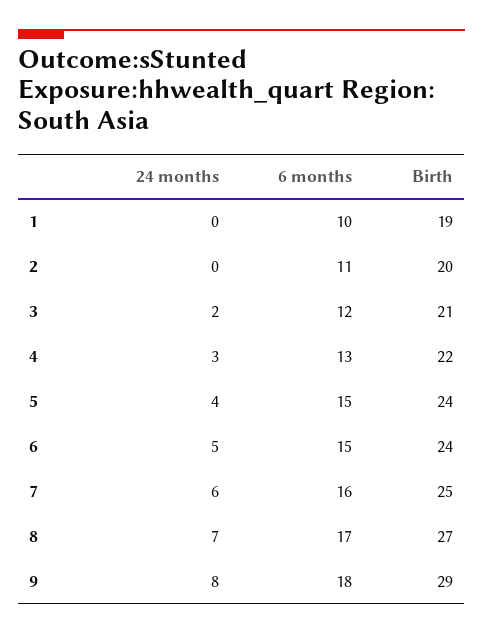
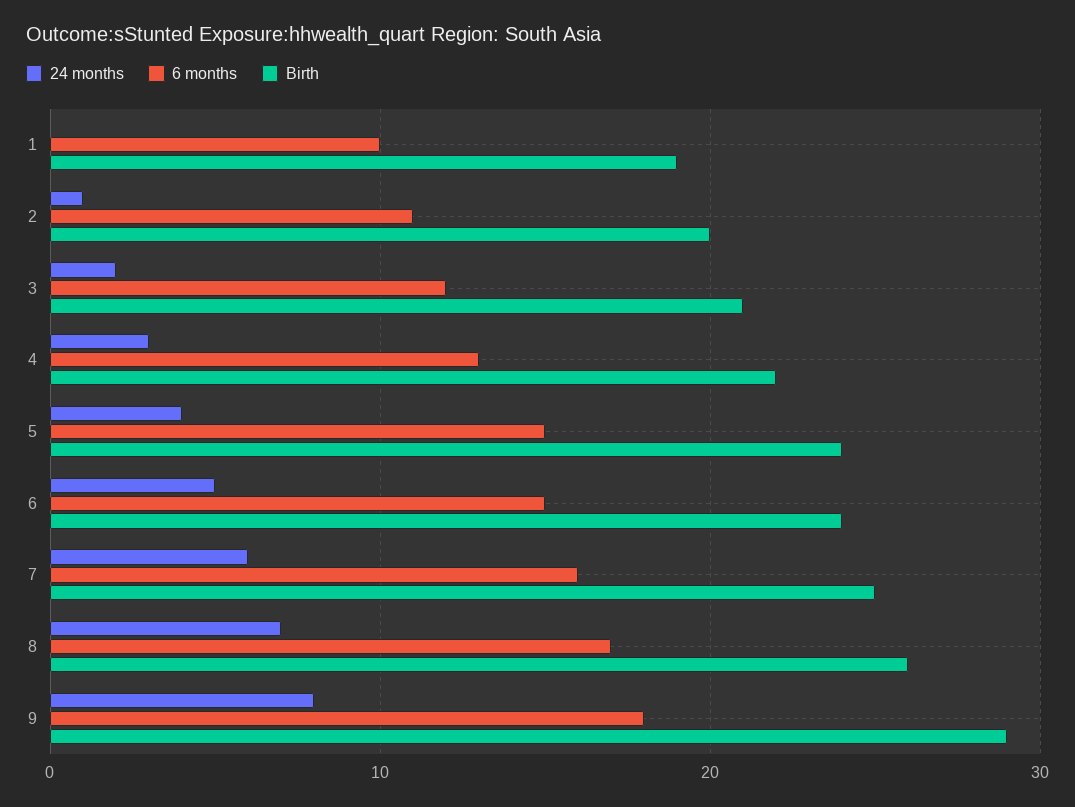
24 months, 2: 0 -> 1
Birth, 8: 27 -> 26

